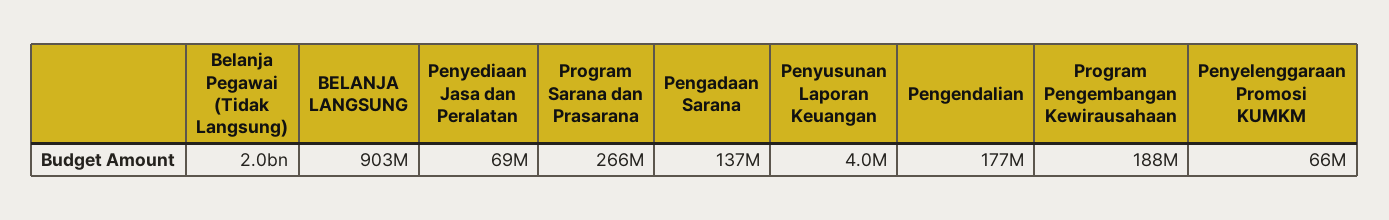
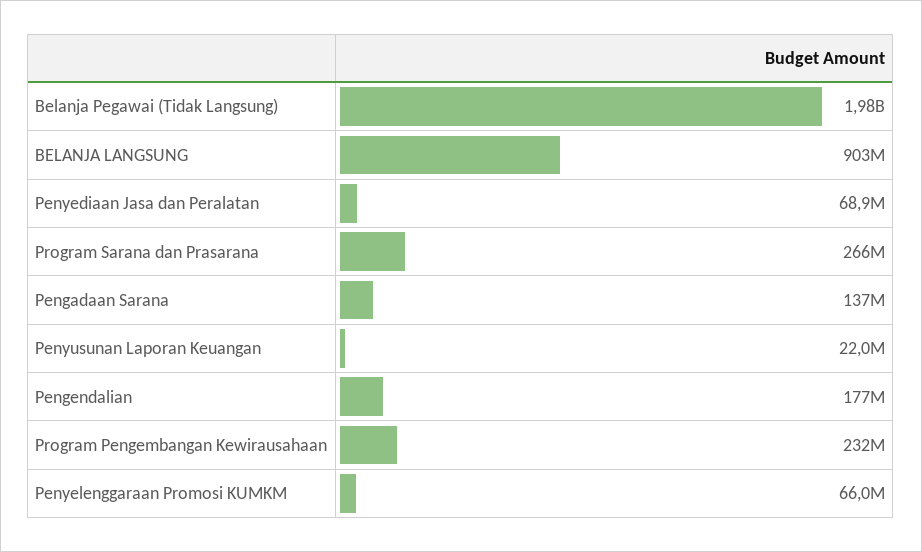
Penyusunan Laporan Keuangan: 4000000 -> 22000000
Program Pengembangan Kewirausahaan: 188000000 -> 232000000

